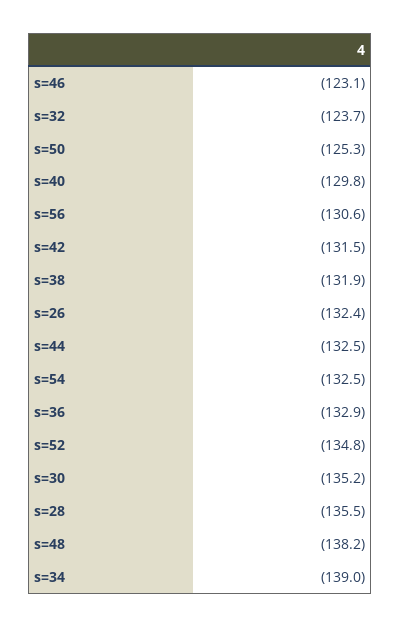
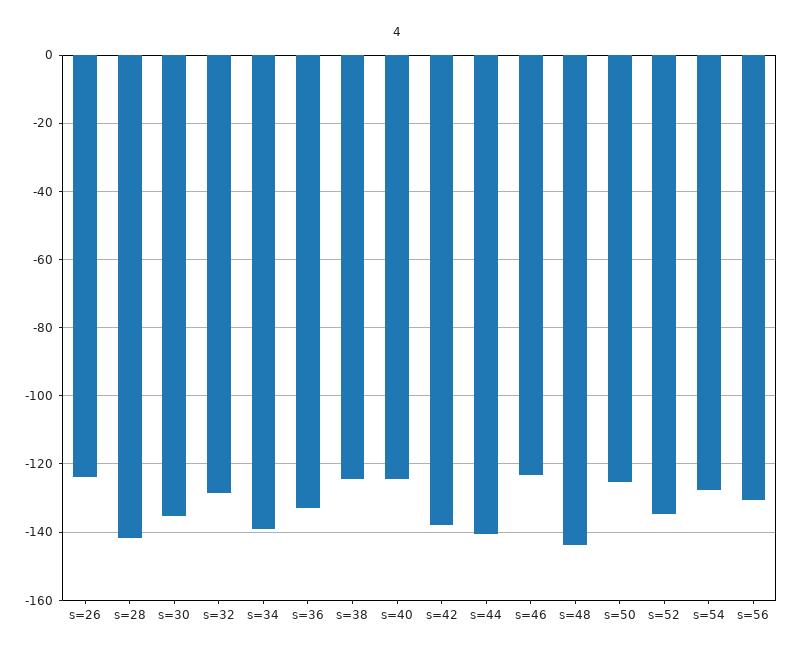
s=32: -123.7 -> -128
s=40: -129.8 -> -124
s=42: -131.5 -> -138
s=38: -131.9 -> -124
s=26: -132.4 -> -124
s=44: -132.5 -> -140
s=54: -132.5 -> -128
s=28: -135.5 -> -142
s=48: -138.2 -> -144

